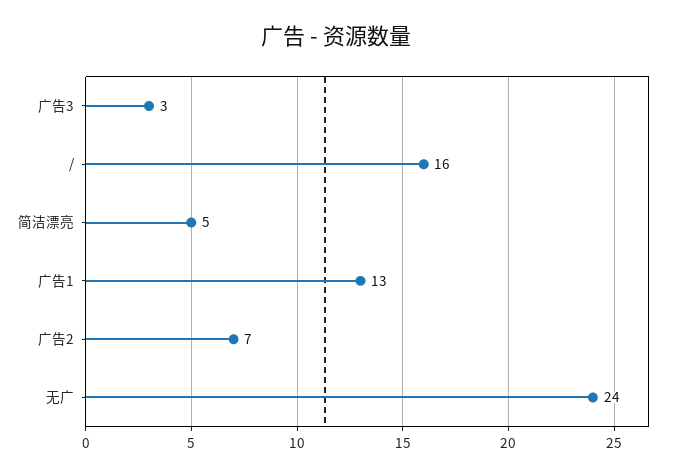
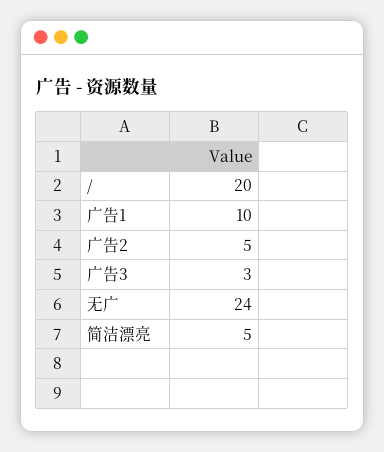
/: 16 -> 20
广告1: 13 -> 10
广告2: 7 -> 5

